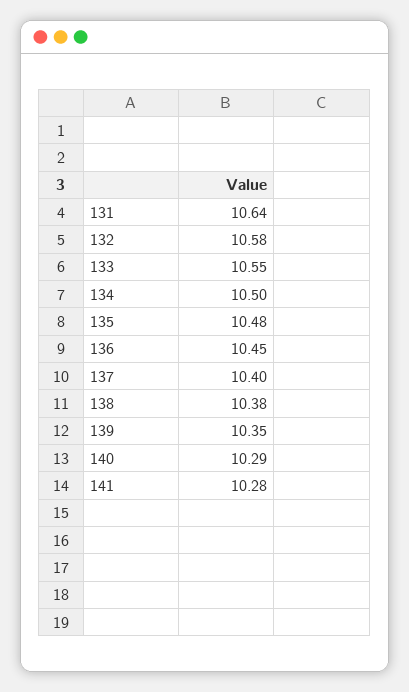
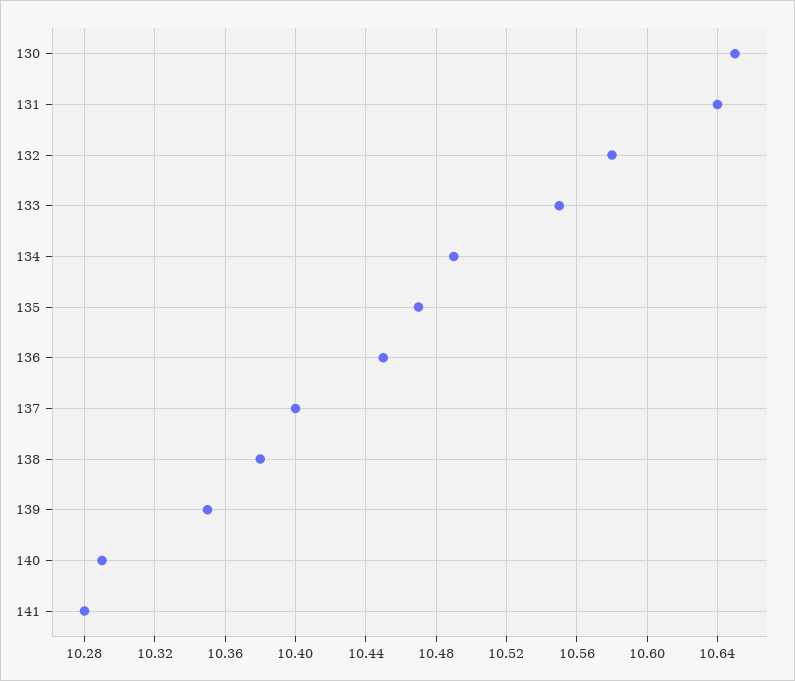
134: 10.5 -> 10.49
135: 10.48 -> 10.47
130: none -> 10.65

